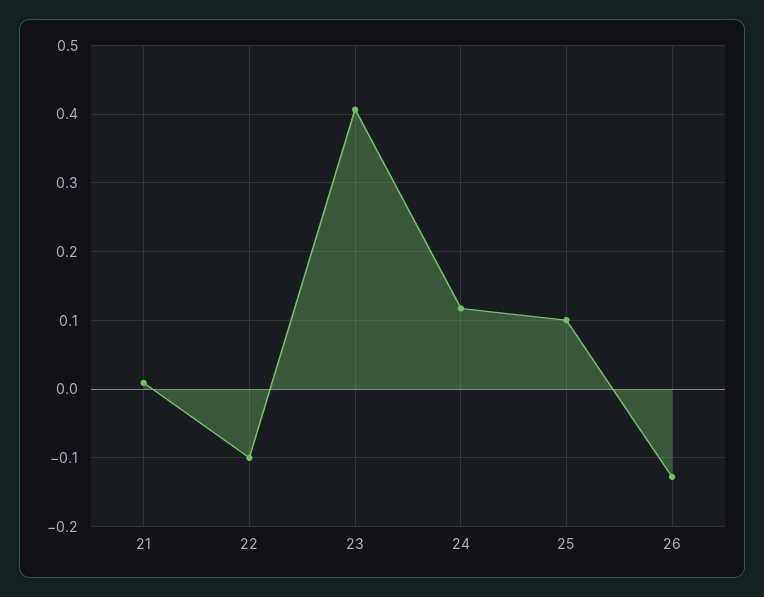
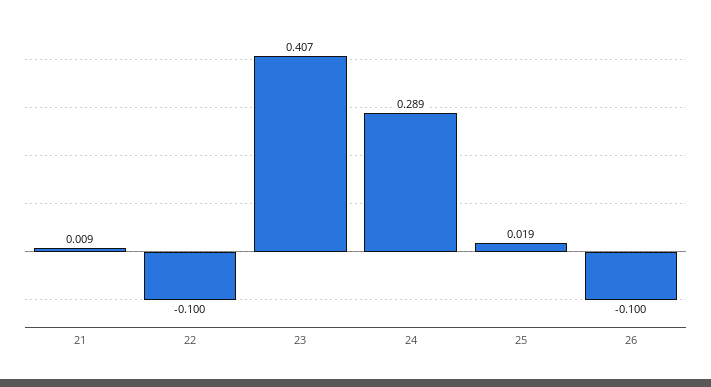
24: 0.12 -> 0.289
25: 0.1 -> 0.019
26: -0.13 -> -0.1

